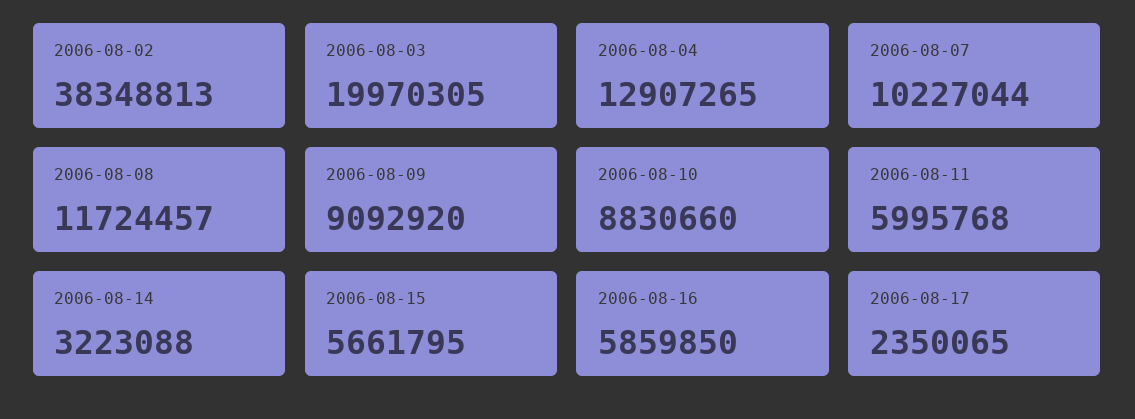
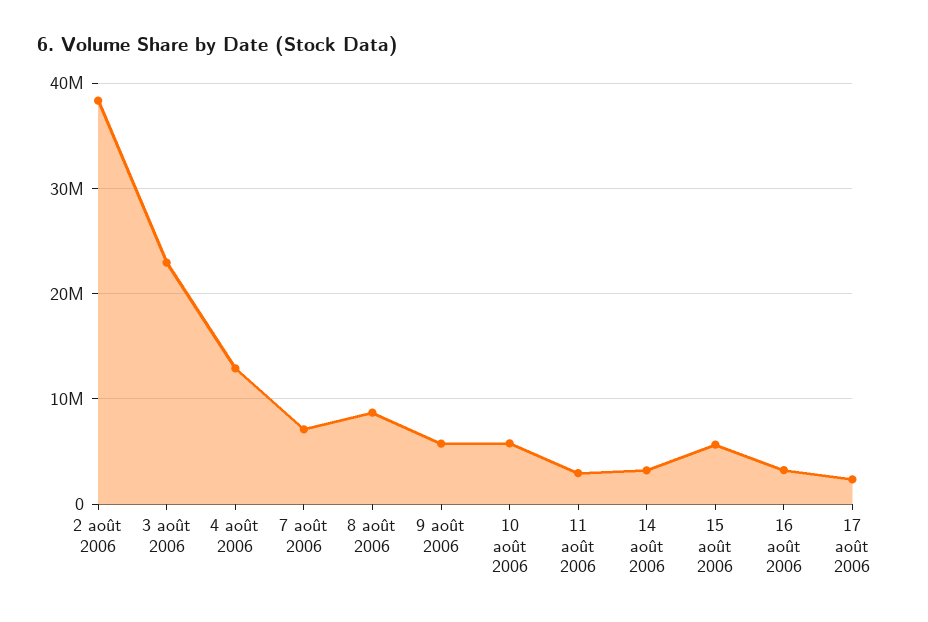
2006-08-03: 19970305 -> 23000000
2006-08-07: 10227044 -> 7000000
2006-08-08: 11724457 -> 9000000
2006-08-09: 9092920 -> 6000000
2006-08-10: 8830660 -> 6000000
2006-08-11: 5995768 -> 3000000
2006-08-16: 5859850 -> 3000000

